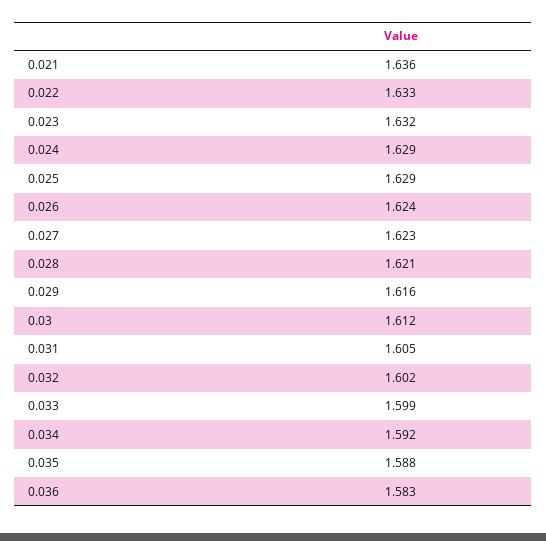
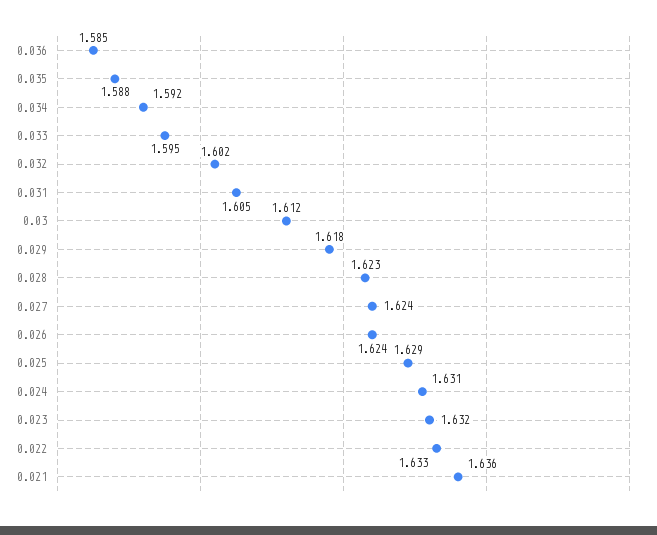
0.024: 1.629 -> 1.631
0.027: 1.623 -> 1.624
0.028: 1.621 -> 1.623
0.029: 1.616 -> 1.618
0.033: 1.599 -> 1.595
0.036: 1.583 -> 1.585

